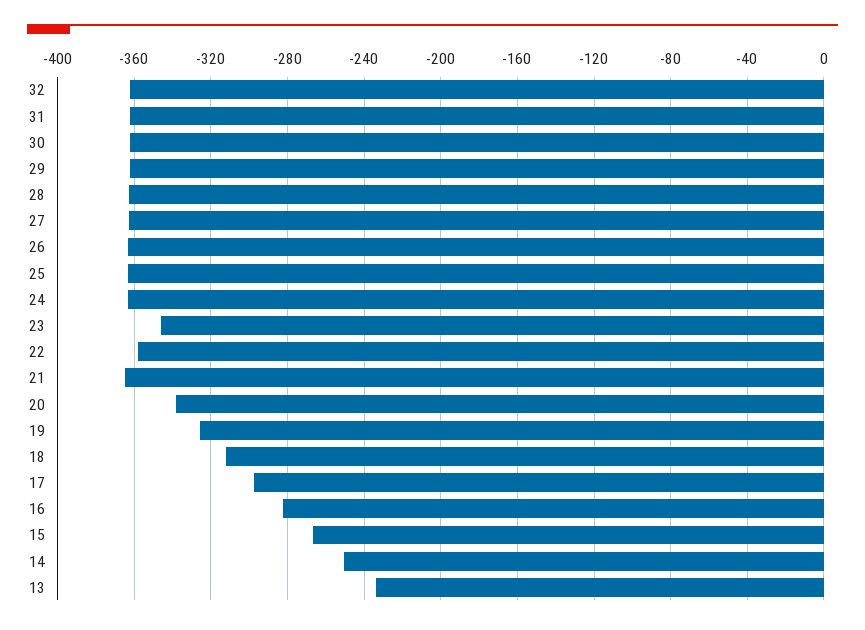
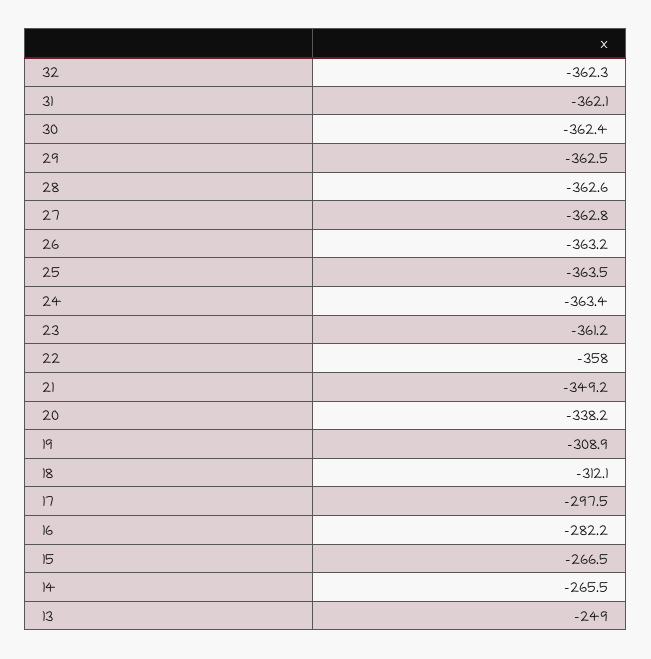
23: -345 -> -361.2
21: -365 -> -349.2
19: -325 -> -308.9
14: -250 -> -265.5
13: -235 -> -249

